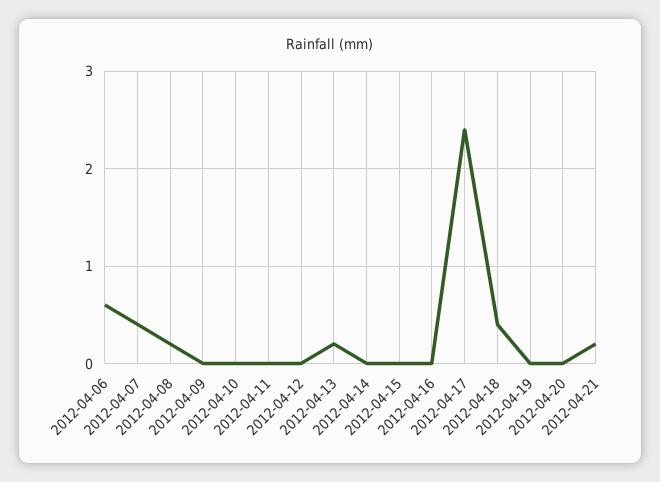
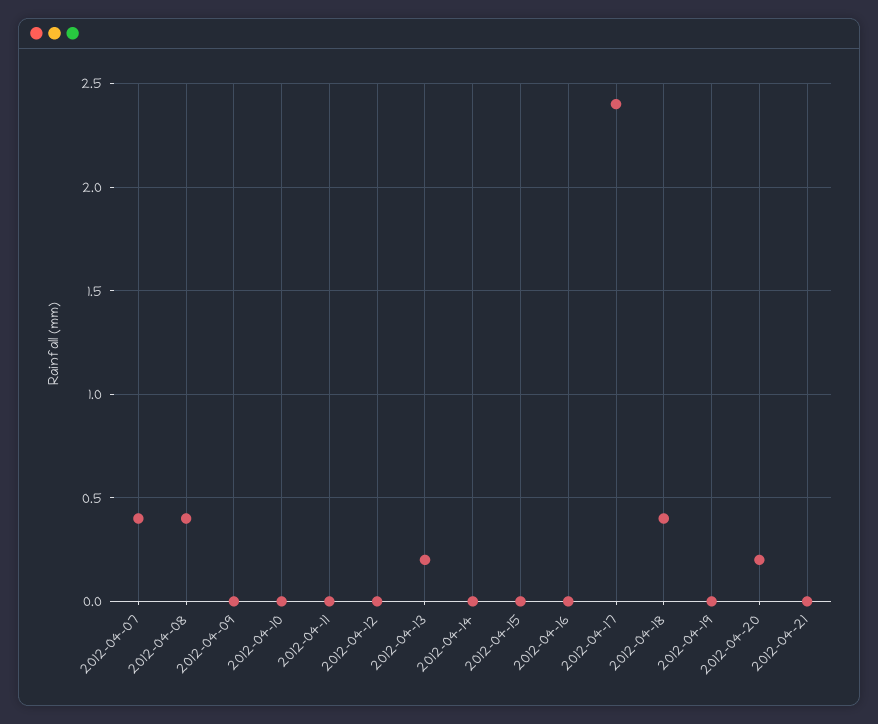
2012-04-06: 0.6 -> none
2012-04-08: 0.2 -> 0.4
2012-04-20: 0 -> 0.2
2012-04-21: 0.2 -> 0

